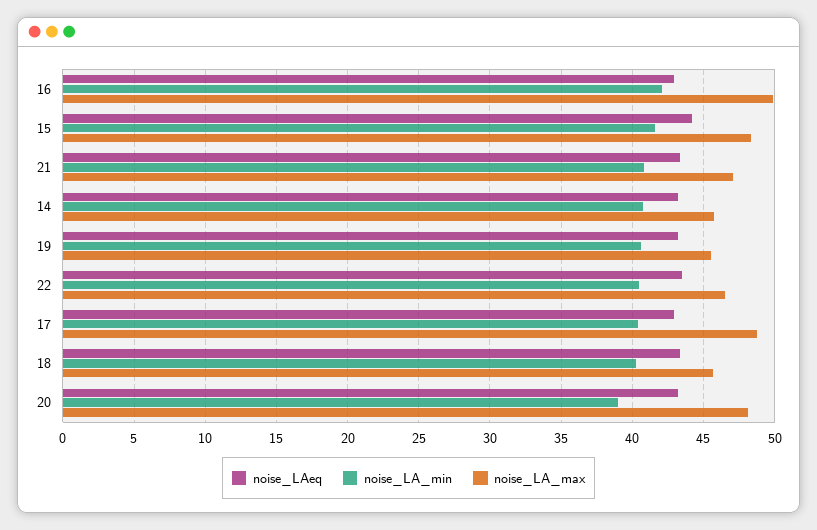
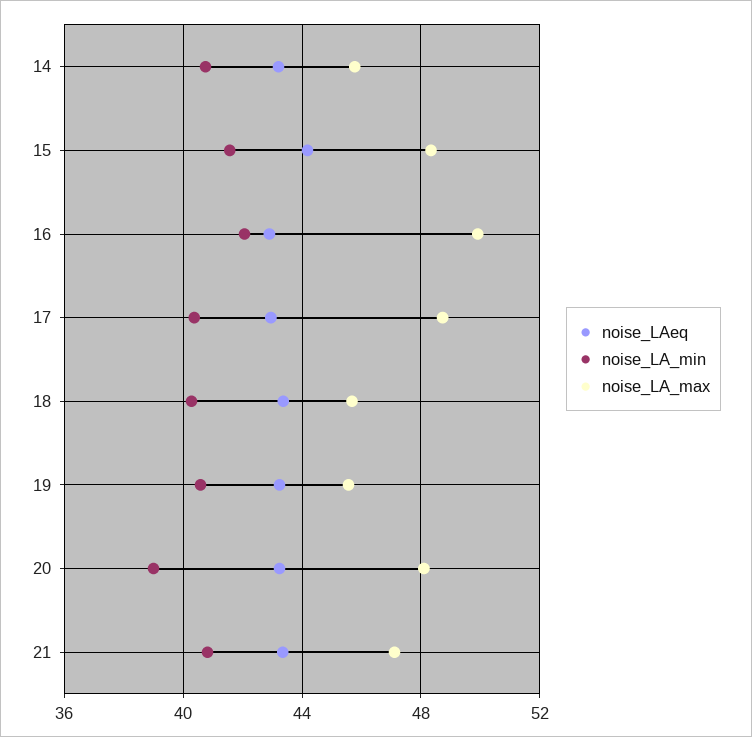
noise_LAeq, 22: 43.5 -> none
noise_LA_min, 22: 40.5 -> none
noise_LA_max, 22: 46.5 -> none

